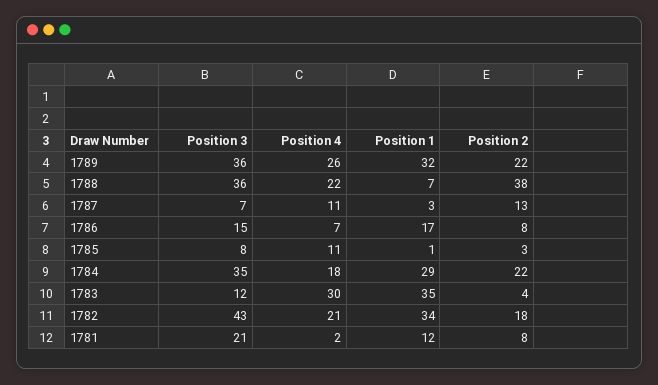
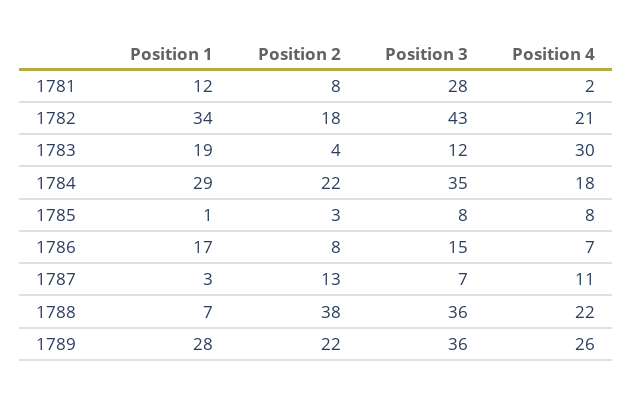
Position 1, 1789: 32 -> 28
Position 4, 1785: 11 -> 8
Position 1, 1783: 35 -> 19
Position 3, 1781: 21 -> 28

